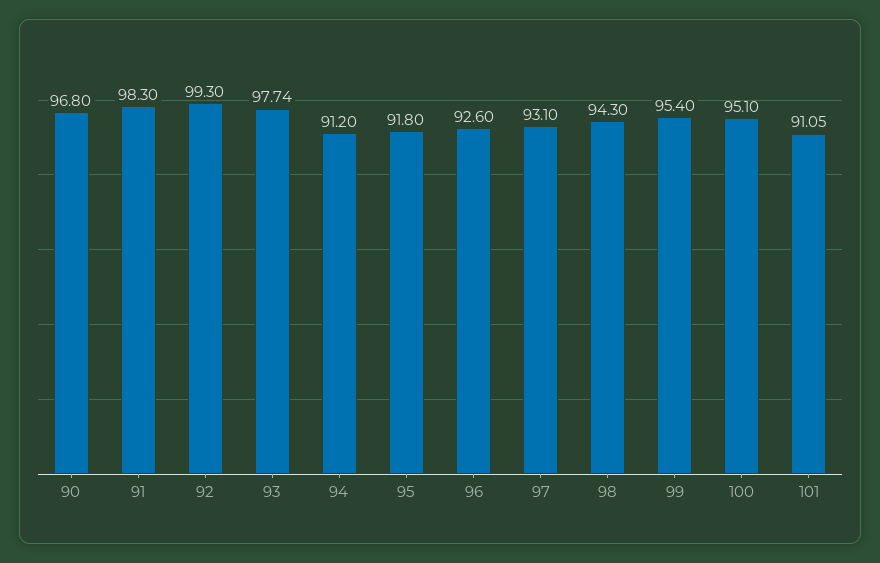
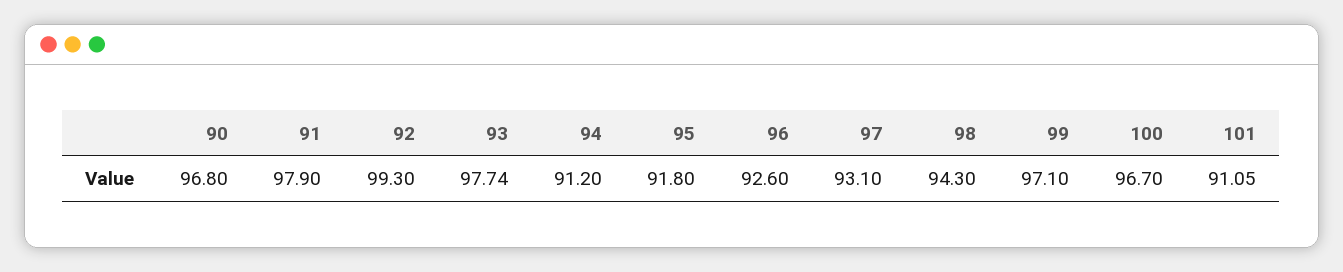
91: 98.3 -> 97.9
99: 95.4 -> 97.1
100: 95.1 -> 96.7

